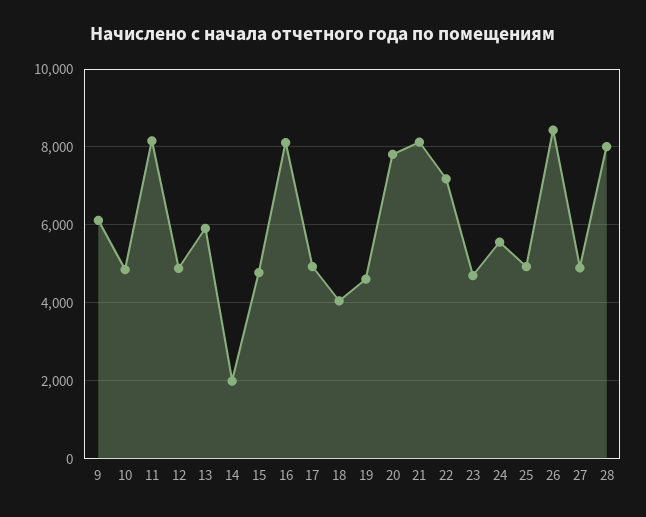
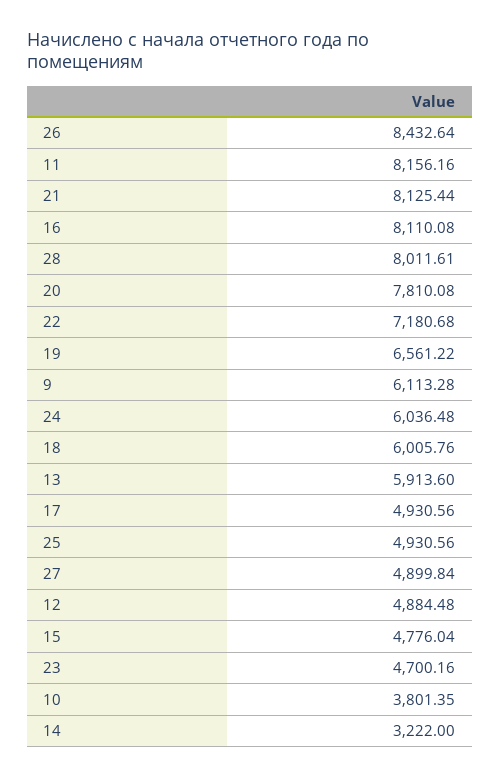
10: 4800 -> 3801.35
14: 2000 -> 3222
18: 4000 -> 6005.76
19: 4600 -> 6561.22
24: 5600 -> 6036.48

